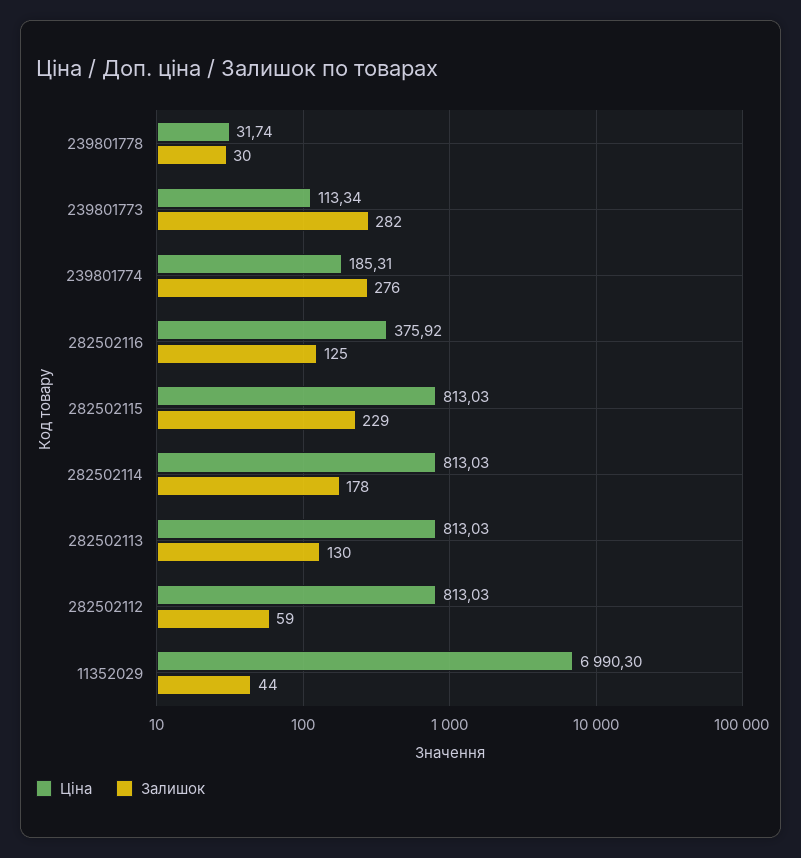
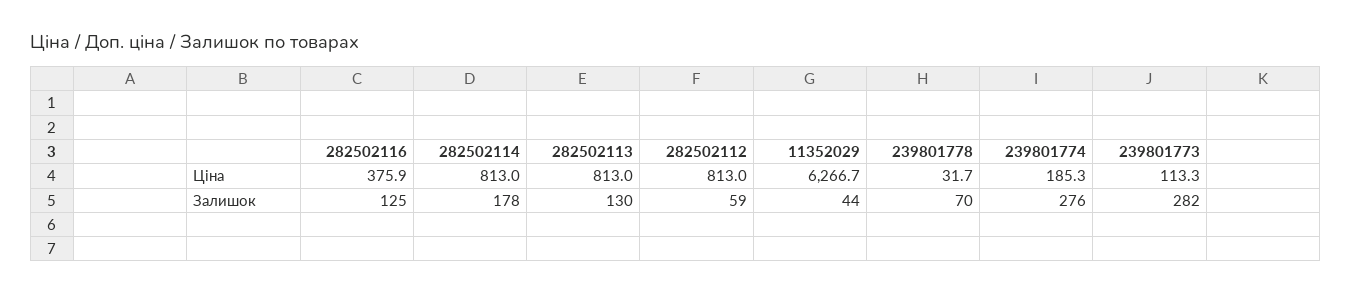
Залишок, 239801778: 30 -> 70
Ціна, 282502115: 813.03 -> none
Залишок, 282502115: 229 -> none
Ціна, 11352029: 6990.3 -> 6266.7

